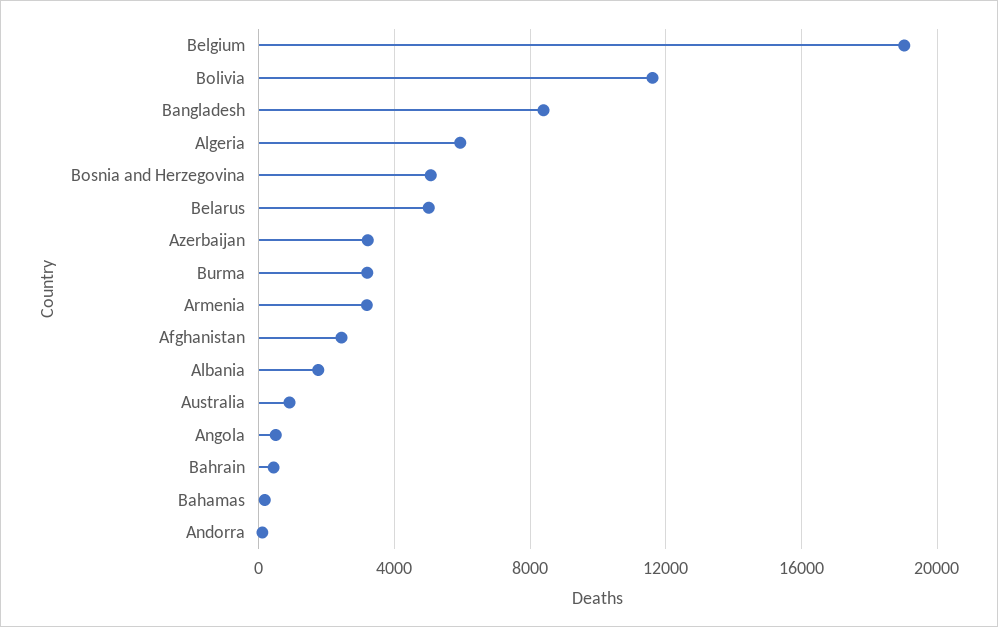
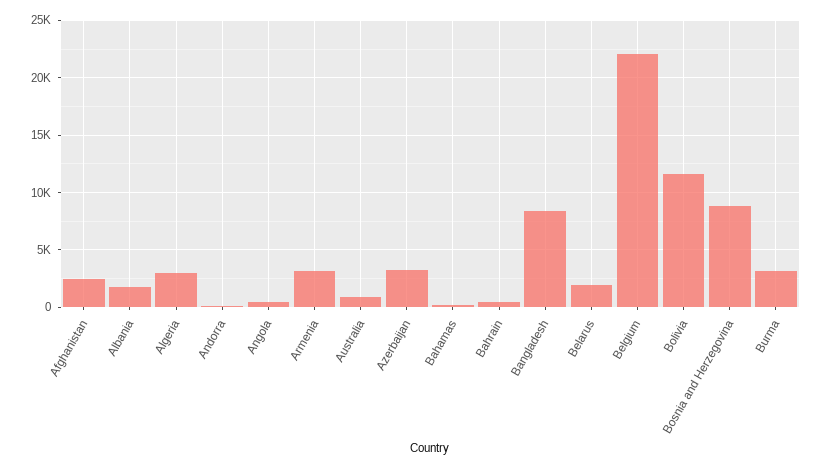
Belgium: 19000 -> 22000
Algeria: 6000 -> 3000
Bosnia and Herzegovina: 5000 -> 9000
Belarus: 5000 -> 2000

